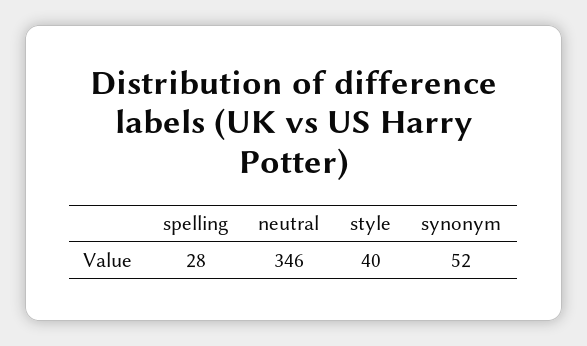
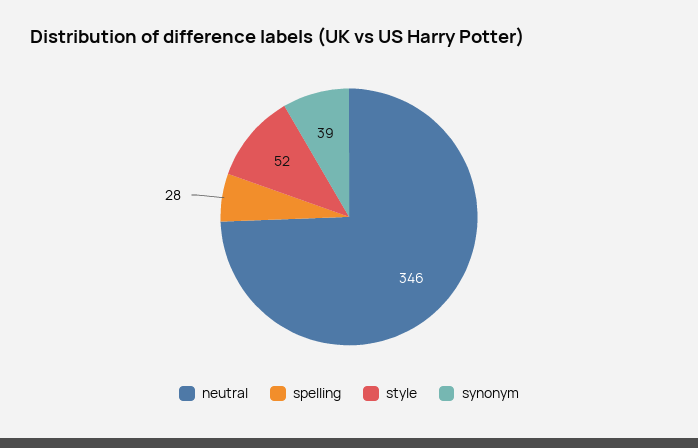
style: 40 -> 52
synonym: 52 -> 39

